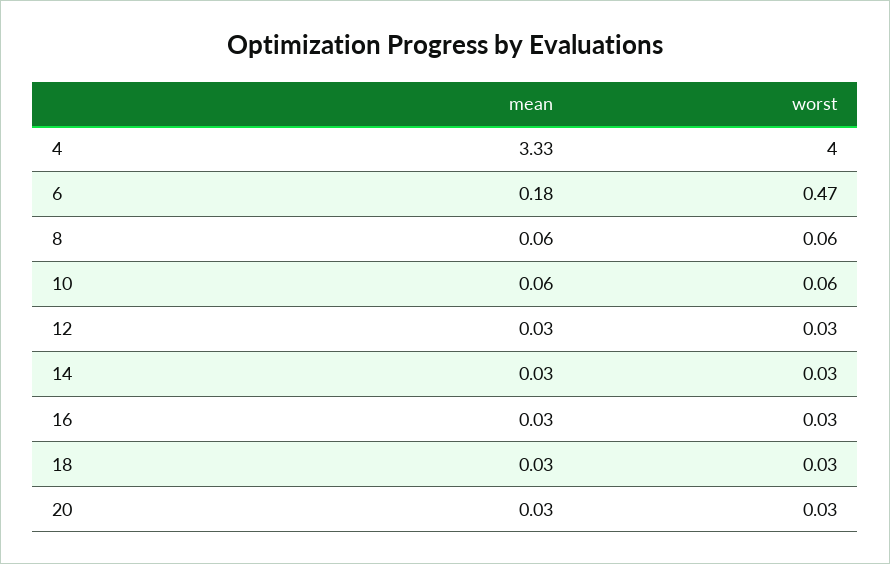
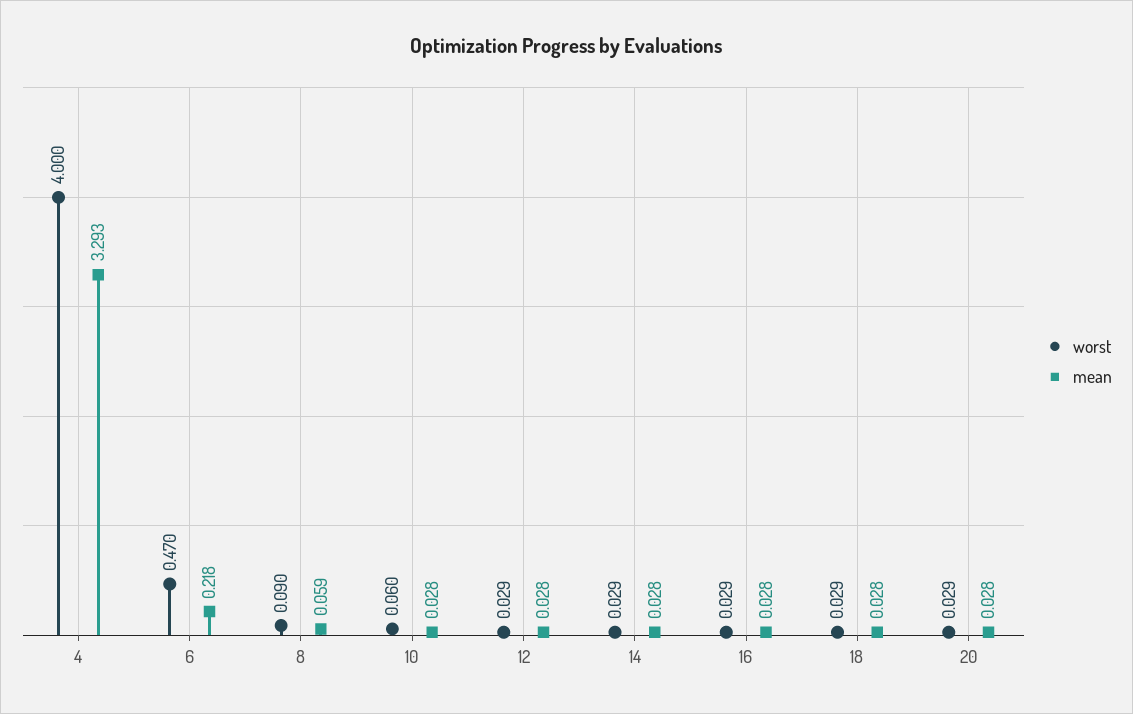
mean, 4: 3.33 -> 3.293
mean, 6: 0.18 -> 0.218
worst, 8: 0.06 -> 0.09
mean, 10: 0.06 -> 0.028

